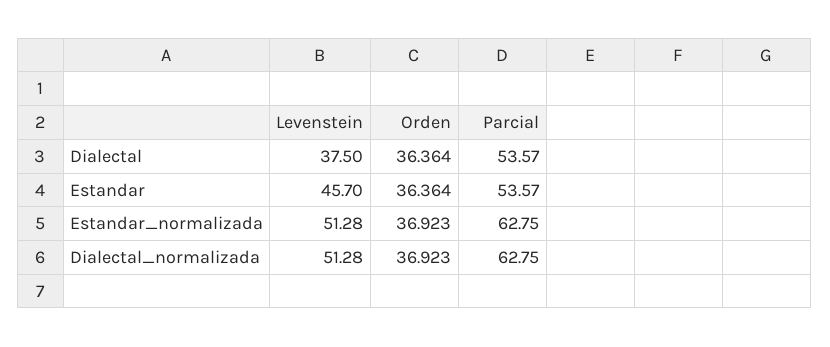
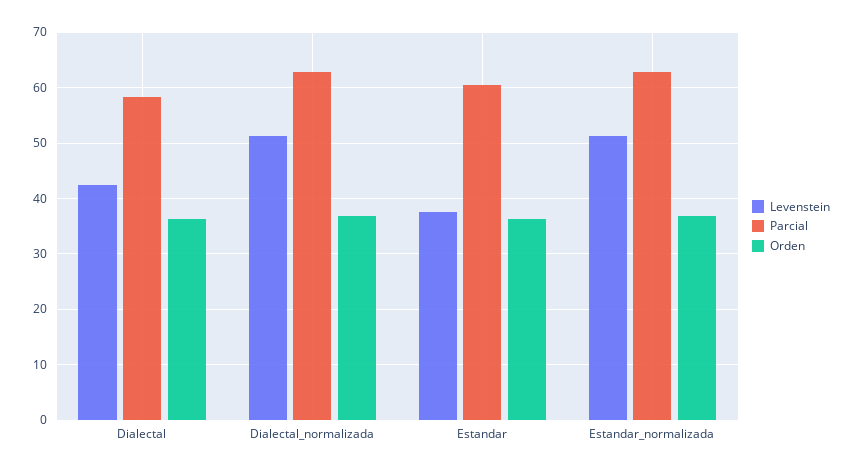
Levenstein, Dialectal: 37.5 -> 42
Parcial, Dialectal: 53.57 -> 58
Levenstein, Estandar: 45.7 -> 38
Parcial, Estandar: 53.57 -> 60

